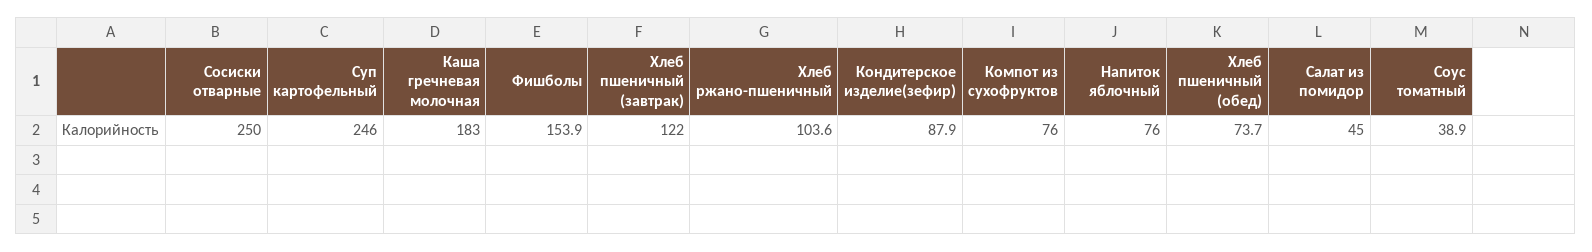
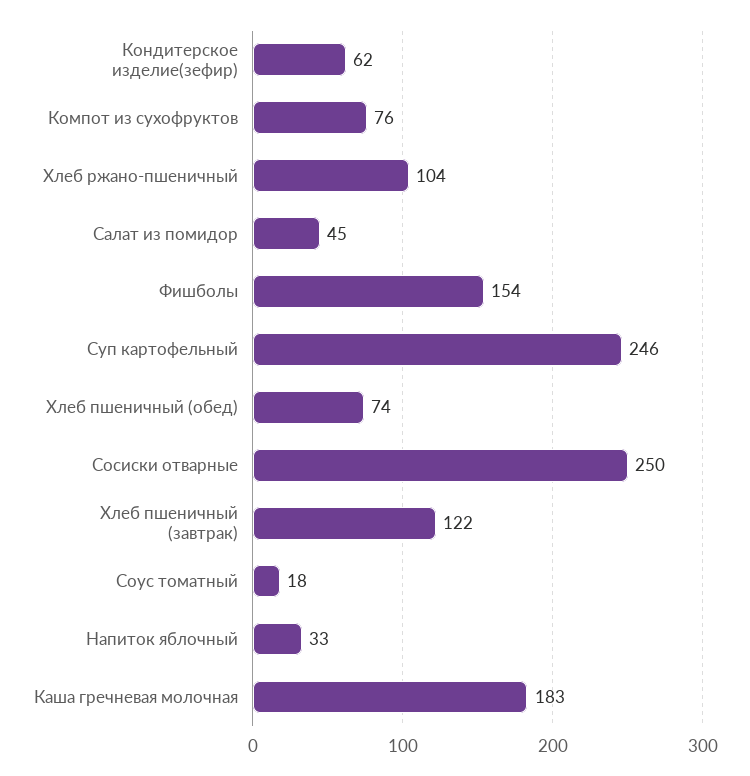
Кондитерское изделие(зефир): 87.9 -> 62
Напиток яблочный: 76 -> 33
Соус томатный: 38.9 -> 18

